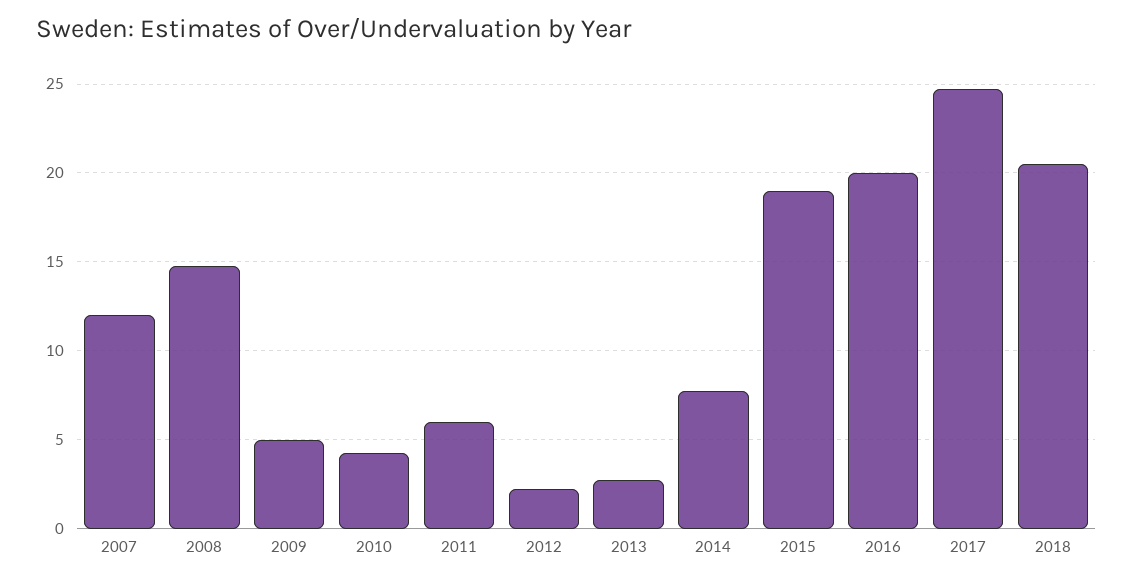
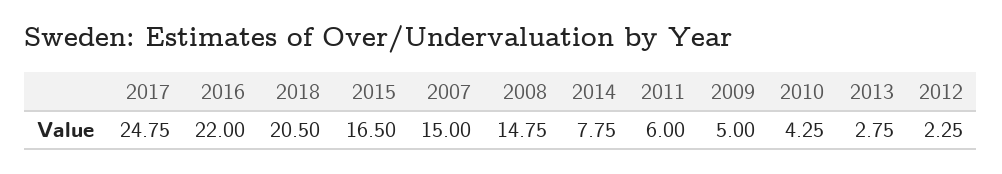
2007: 12 -> 15
2015: 19 -> 16.5
2016: 20 -> 22

